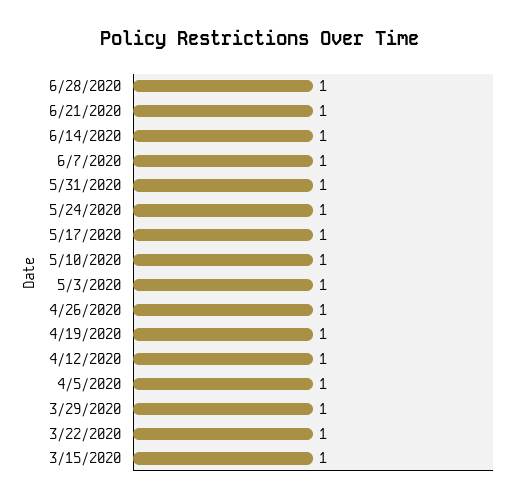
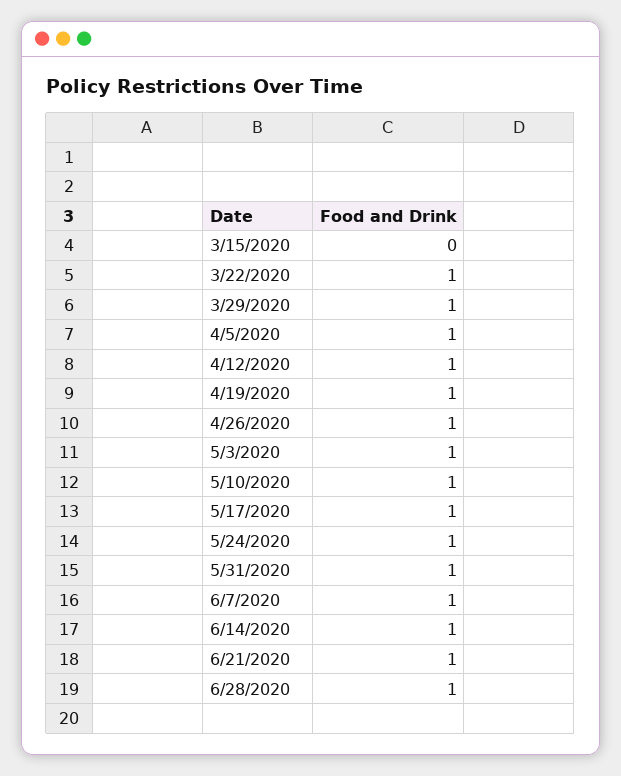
3/15/2020: 1 -> 0

